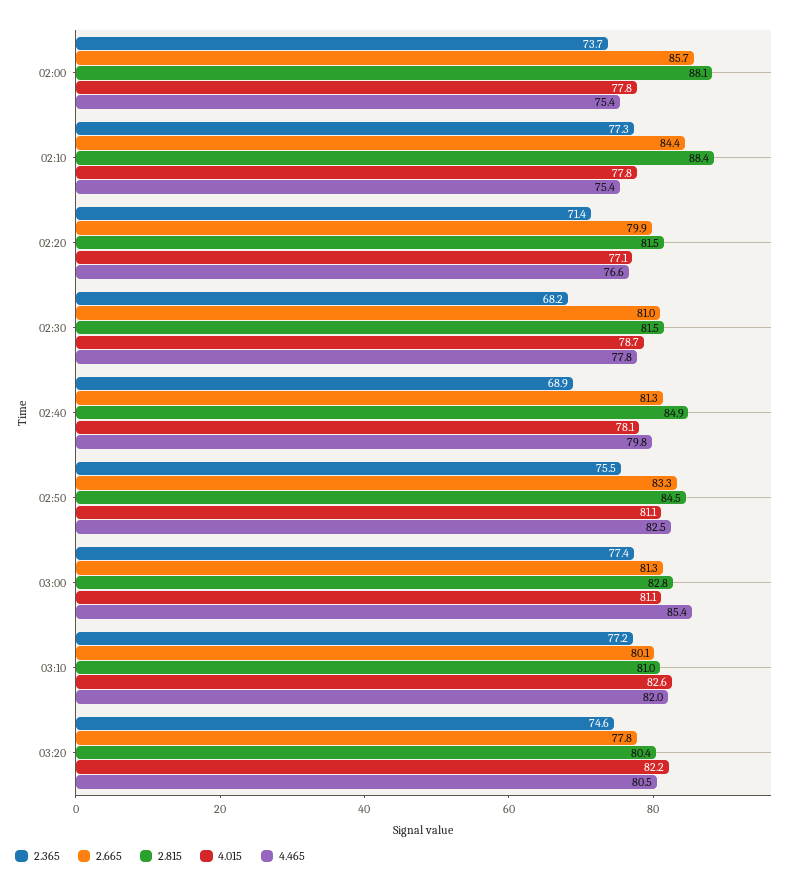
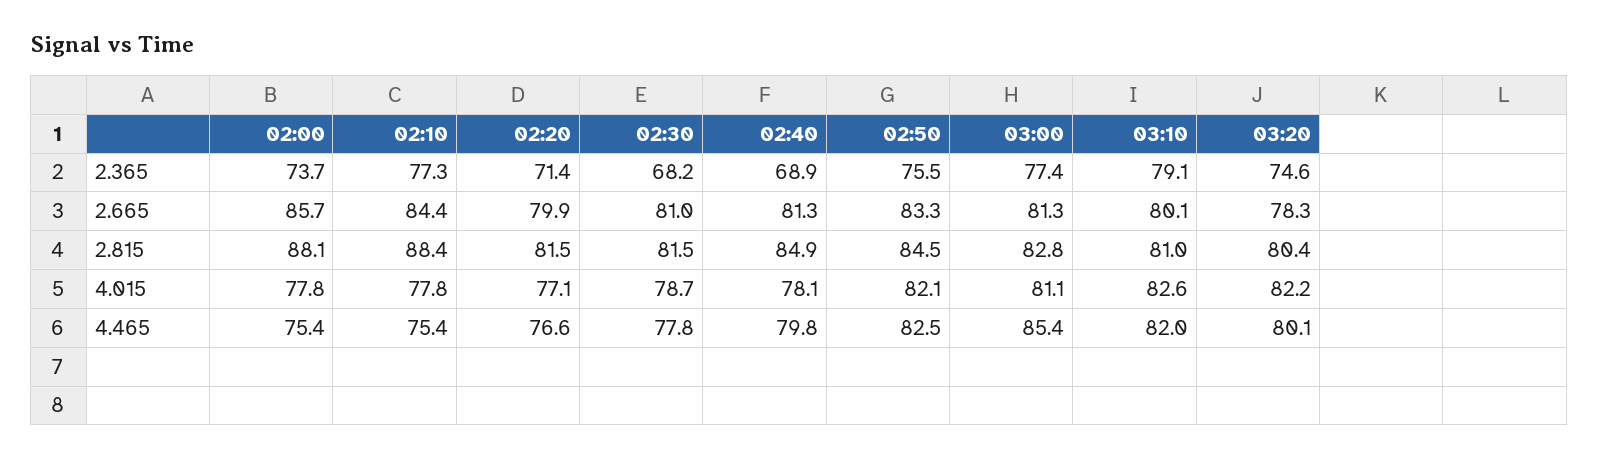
4.015, 02:50: 81.1 -> 82.1
2.365, 03:10: 77.2 -> 79.1
2.665, 03:20: 77.8 -> 78.3
4.465, 03:20: 80.5 -> 80.1

